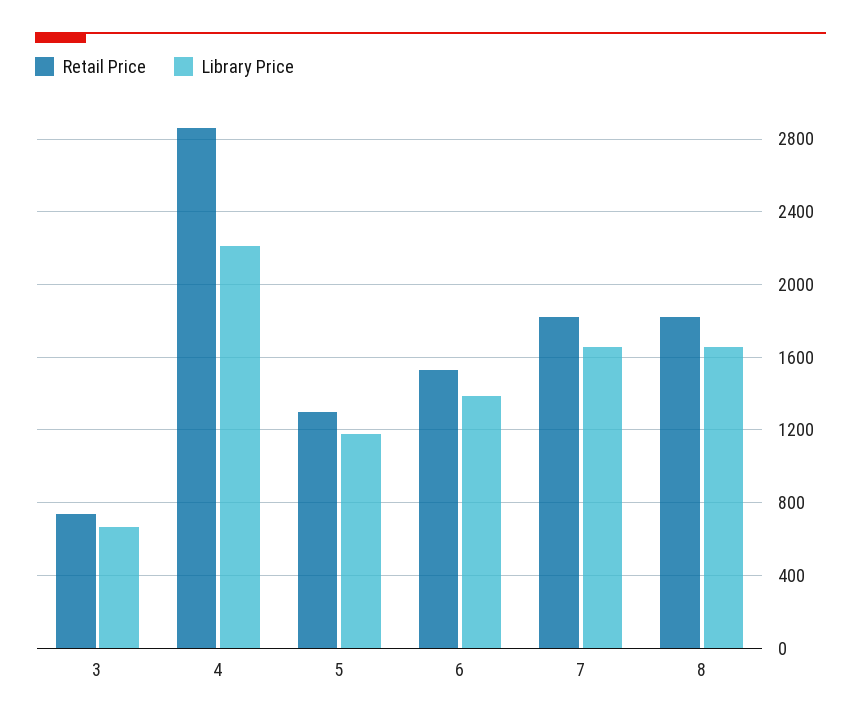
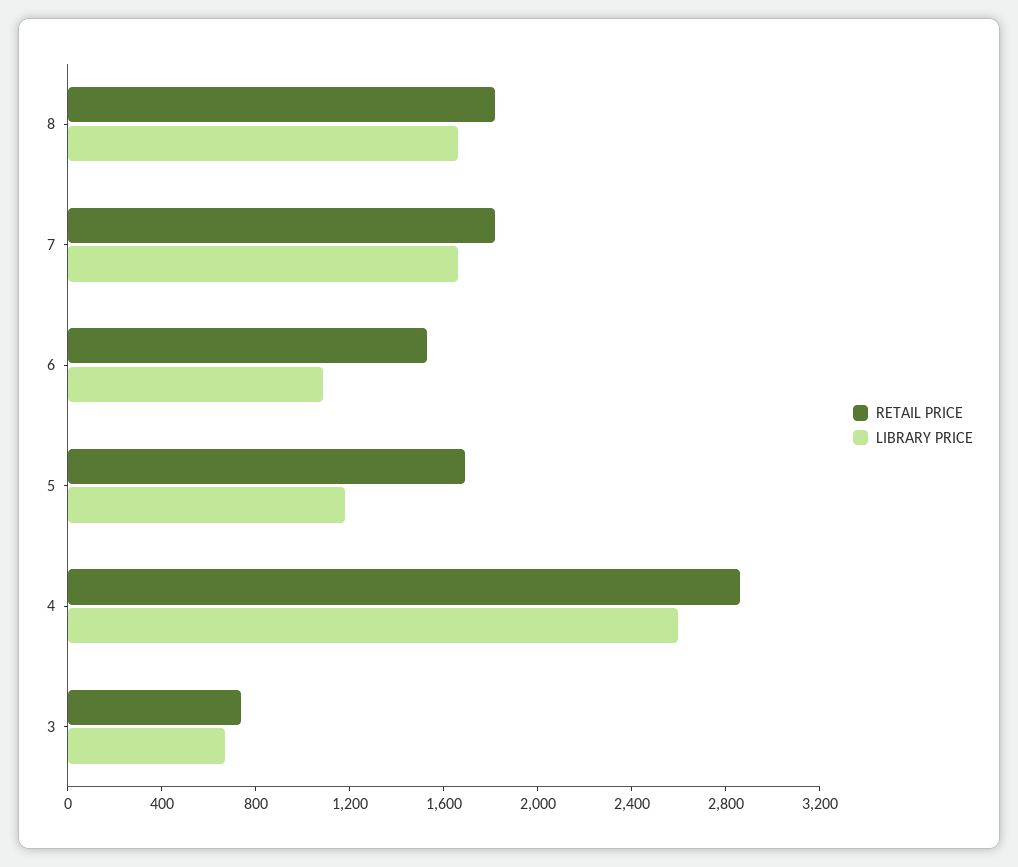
Library Price, 4: 2200 -> 2600
Retail Price, 5: 1300 -> 1700
Library Price, 6: 1400 -> 1100

